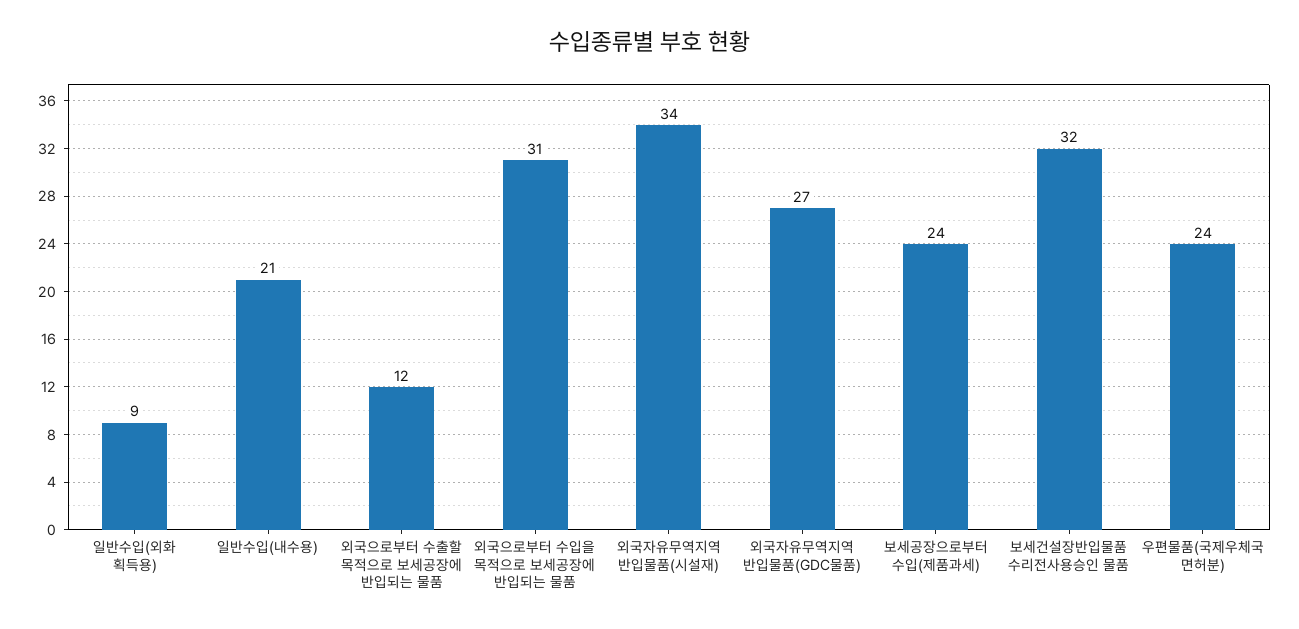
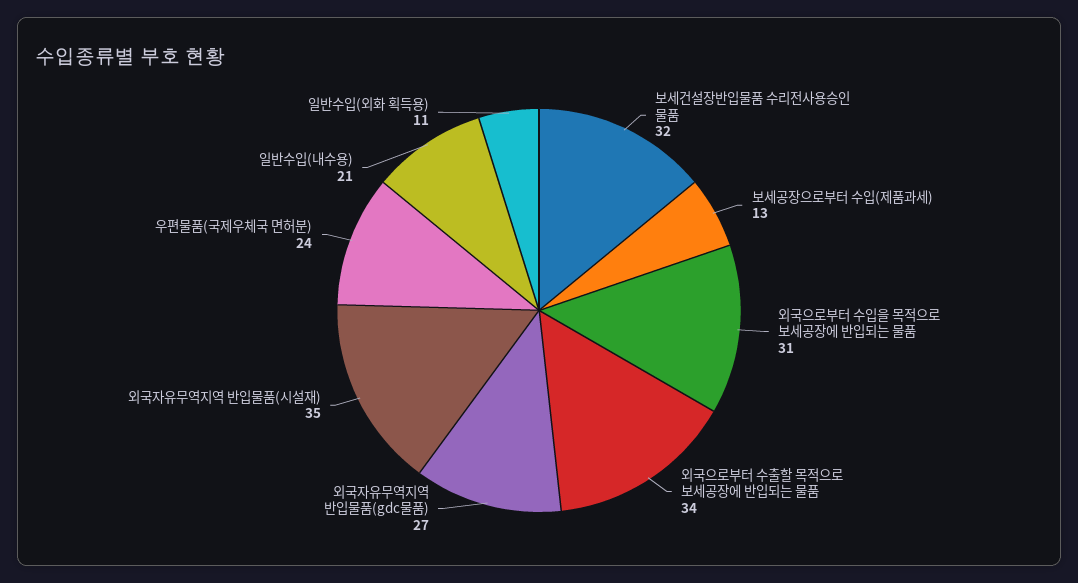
일반수입(외화 획득용): 9 -> 11
외국으로부터 수출할 목적으로 보세공장에 반입되는 물품: 12 -> 34
외국자유무역지역 반입물품(시설재): 34 -> 35
보세공장으로부터 수입(제품과세): 24 -> 13

